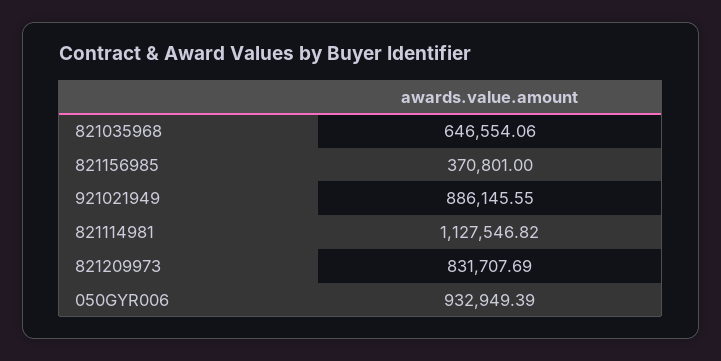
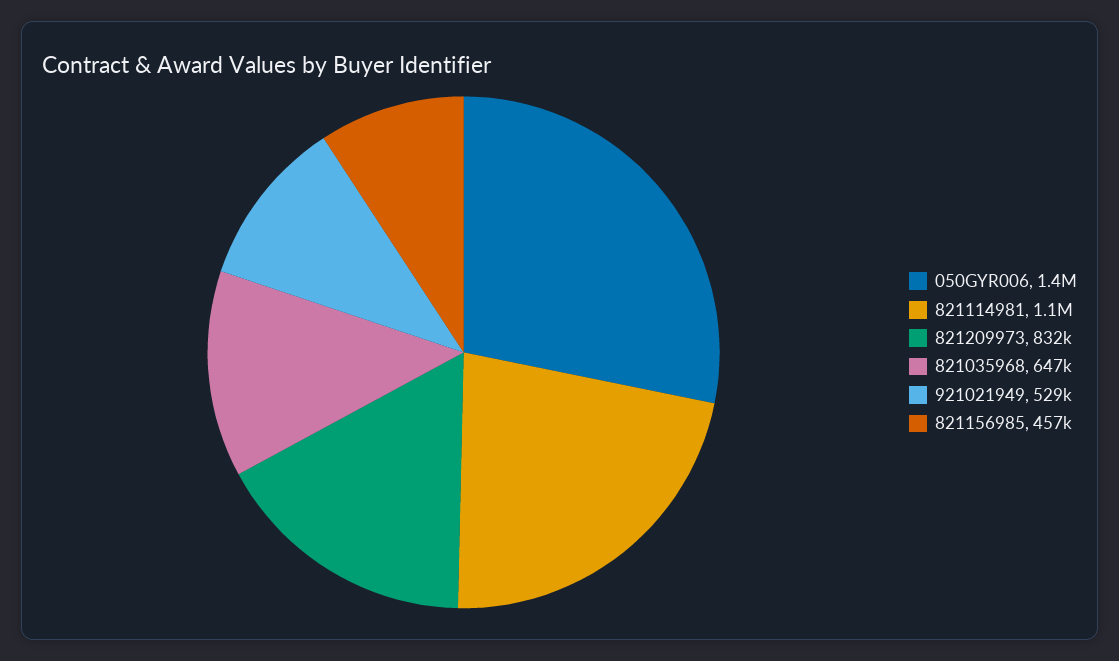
821156985: 370801 -> 457000
921021949: 886145.55 -> 529000
050GYR006: 932949.39 -> 1400000

